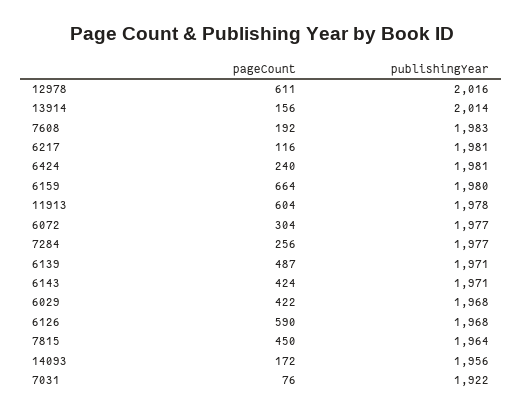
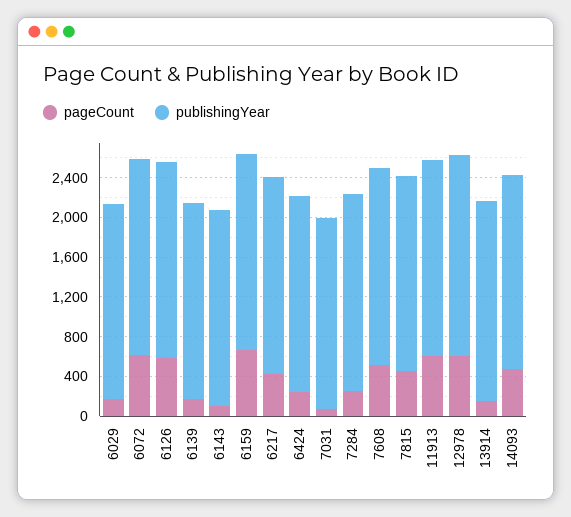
pageCount, 7608: 192 -> 500
pageCount, 6217: 116 -> 400
pageCount, 6072: 304 -> 600
pageCount, 6139: 487 -> 200
pageCount, 6143: 424 -> 100
pageCount, 6029: 422 -> 200
pageCount, 14093: 172 -> 500

